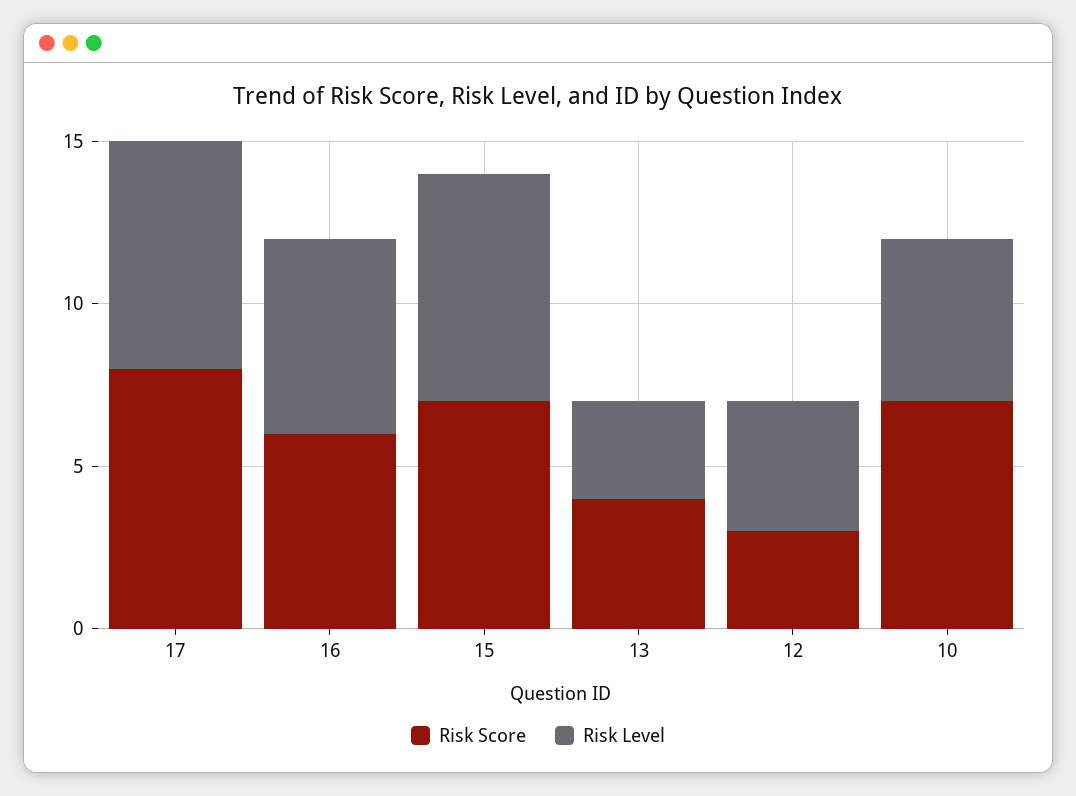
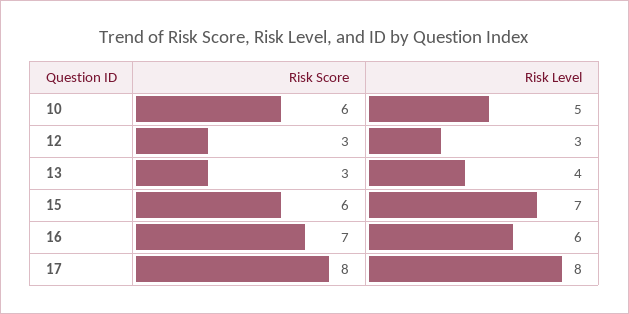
Risk Level, 17: 7 -> 8
Risk Score, 16: 6 -> 7
Risk Score, 15: 7 -> 6
Risk Score, 13: 4 -> 3
Risk Level, 13: 3 -> 4
Risk Level, 12: 4 -> 3
Risk Score, 10: 7 -> 6

